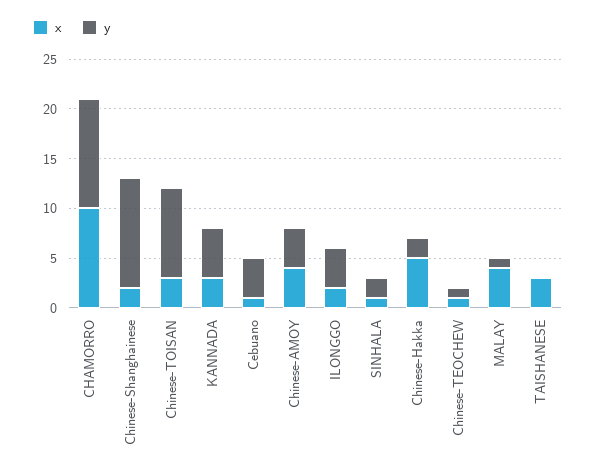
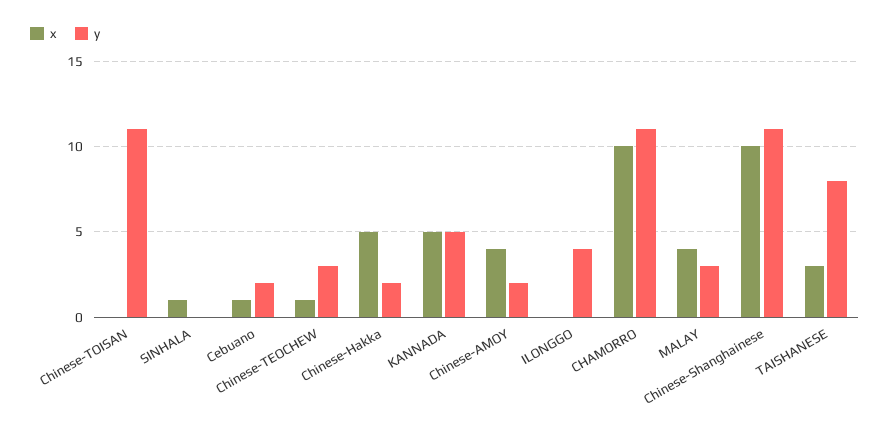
x, Chinese-Shanghainese: 2 -> 10
x, Chinese-TOISAN: 3 -> 0
y, Chinese-TOISAN: 9 -> 11
x, KANNADA: 3 -> 5
y, Cebuano: 4 -> 2
y, Chinese-AMOY: 4 -> 2
x, ILONGGO: 2 -> 0
y, SINHALA: 2 -> 0
y, Chinese-TEOCHEW: 1 -> 3
y, MALAY: 1 -> 3
y, TAISHANESE: 0 -> 8

